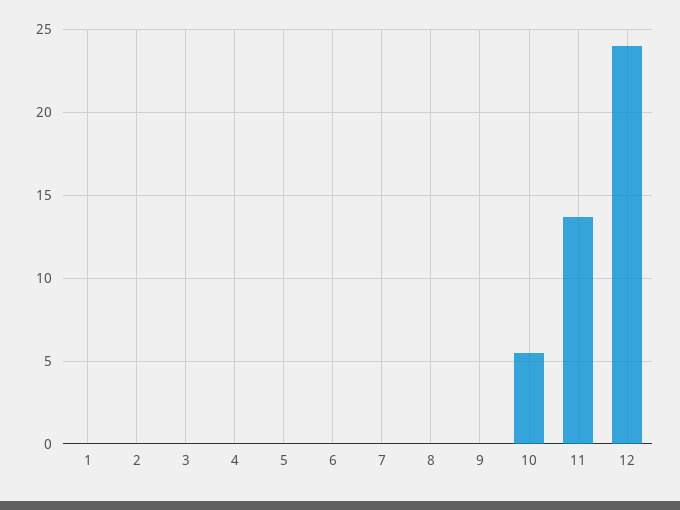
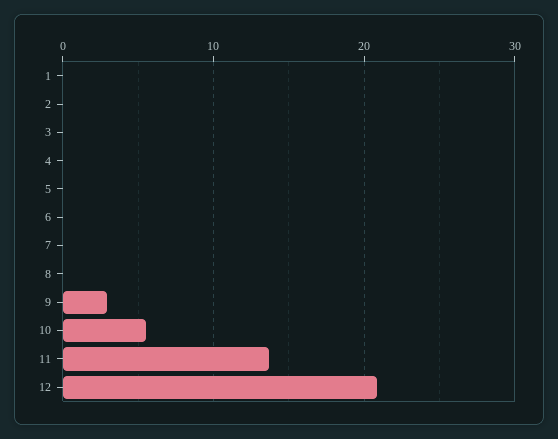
9: 0 -> 3
12: 24 -> 21

